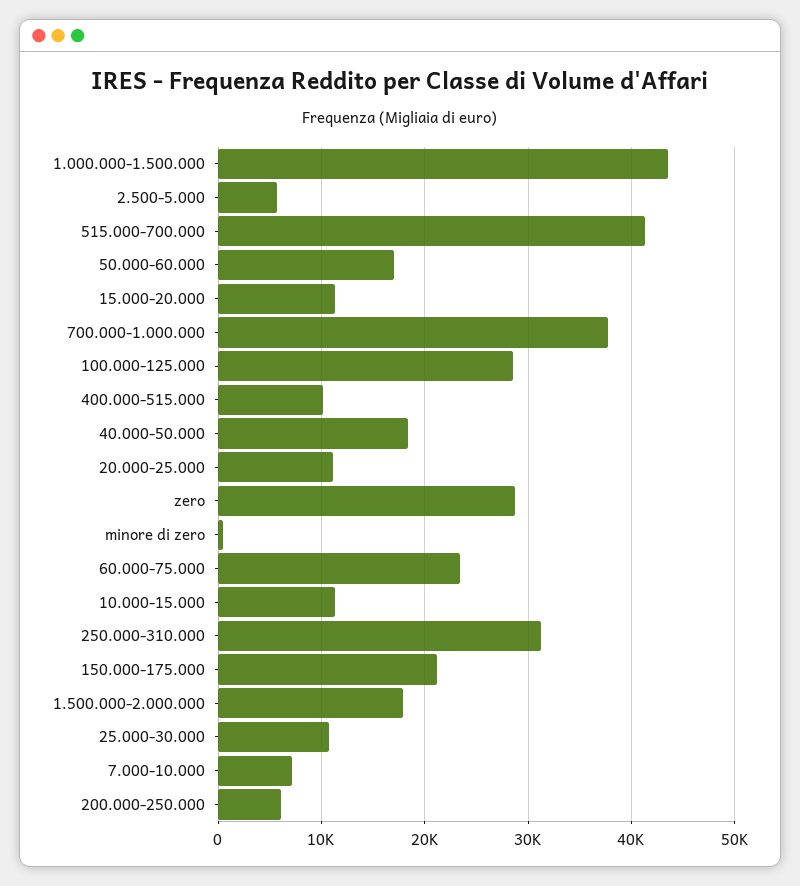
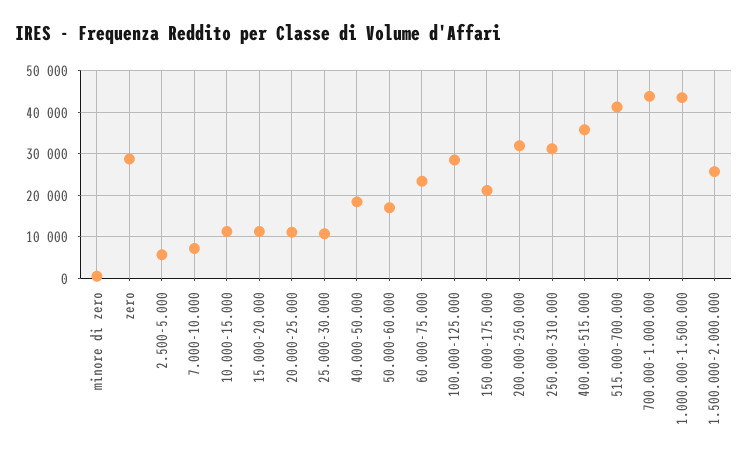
700.000-1.000.000: 38000 -> 44000
400.000-515.000: 10000 -> 36000
1.500.000-2.000.000: 18000 -> 26000
200.000-250.000: 6000 -> 32000

